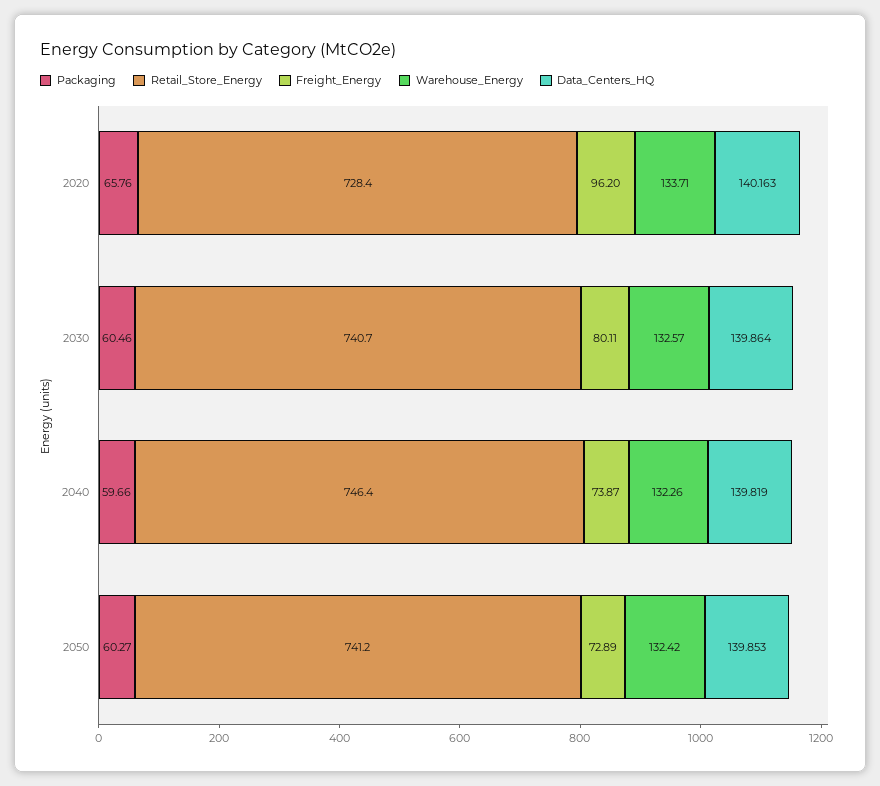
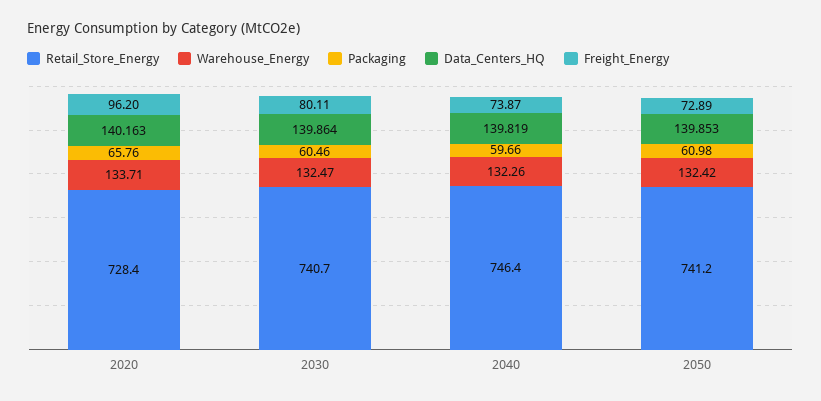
Warehouse_Energy, 2030: 132.57 -> 132.47
Packaging, 2050: 60.27 -> 60.98

